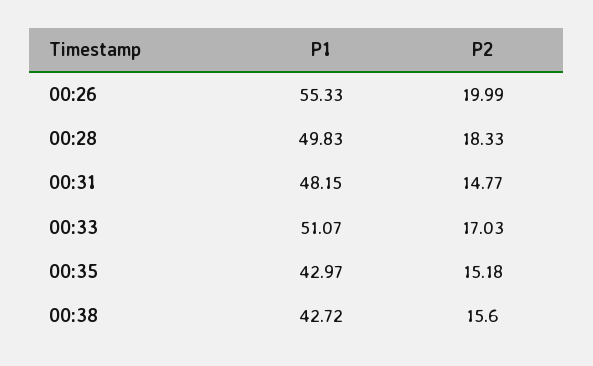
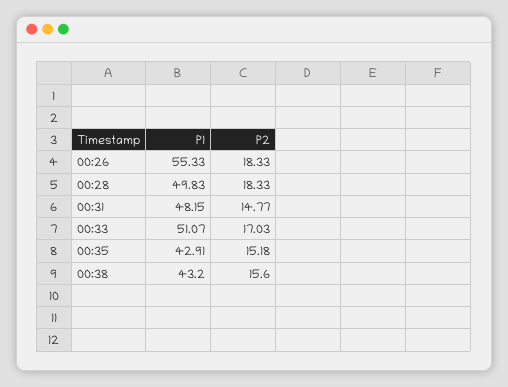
P2, 00:26: 19.99 -> 18.33
P1, 00:35: 42.97 -> 42.91
P1, 00:38: 42.72 -> 43.2

